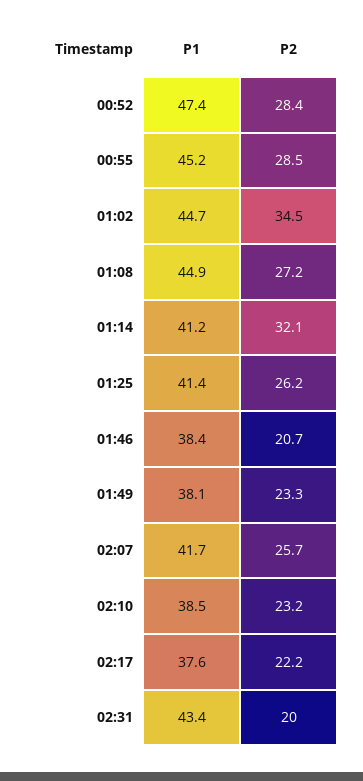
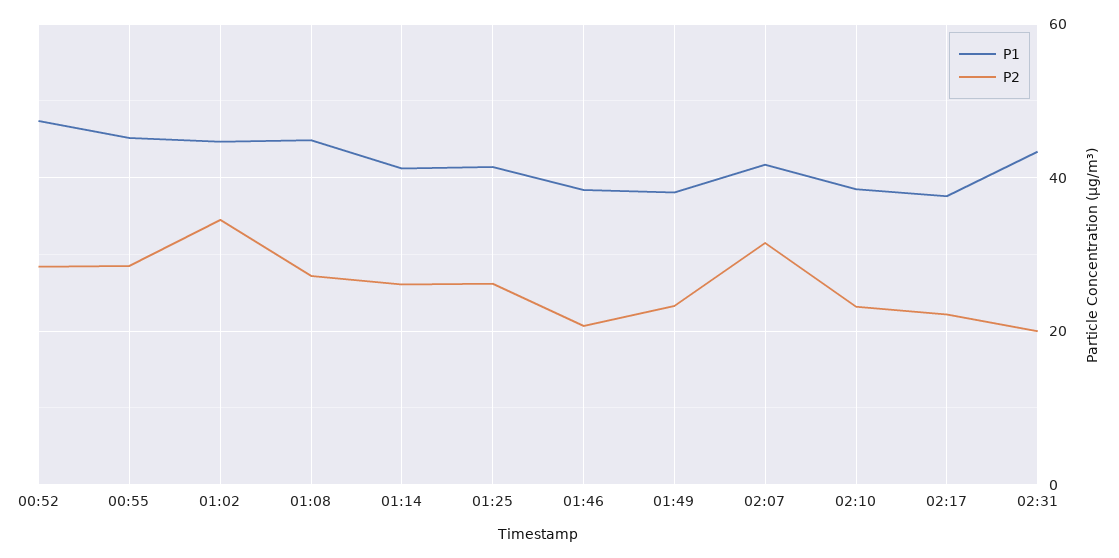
P2, 01:14: 32.1 -> 26
P2, 02:07: 25.7 -> 32

